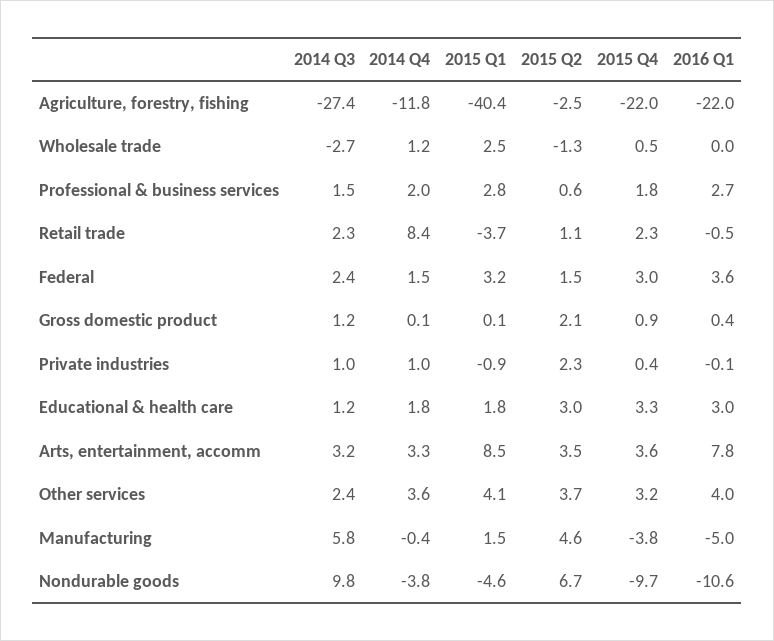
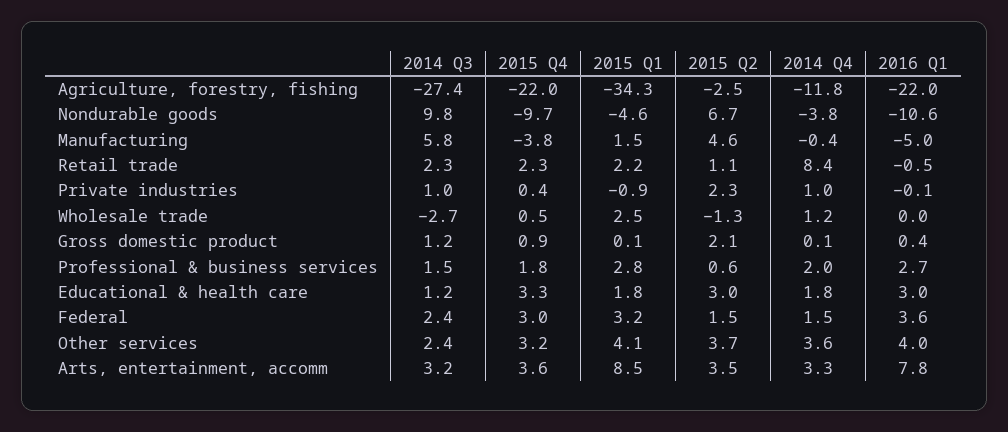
2015 Q1, Agriculture, forestry, fishing: -40.4 -> -34.3
2015 Q1, Retail trade: -3.7 -> 2.2

